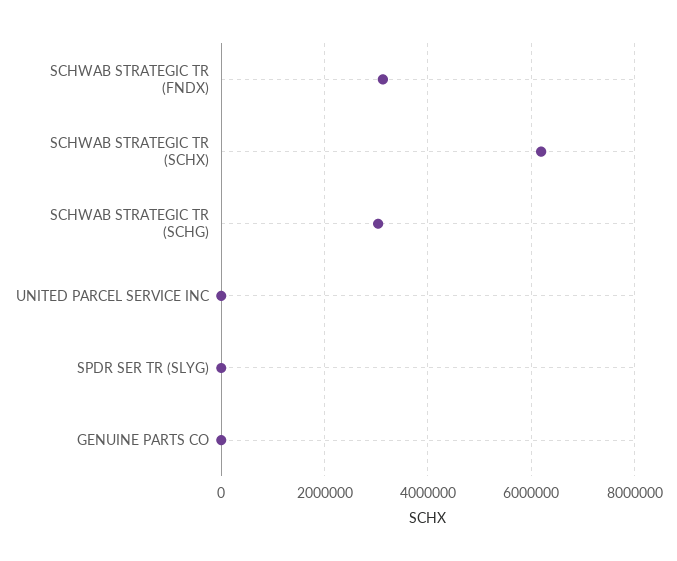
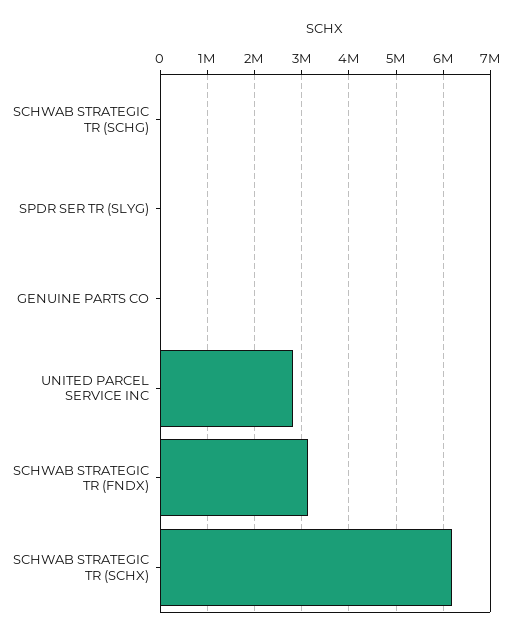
SCHWAB STRATEGIC TR (SCHG): 3000000 -> 0
UNITED PARCEL SERVICE INC: 0 -> 2800000

